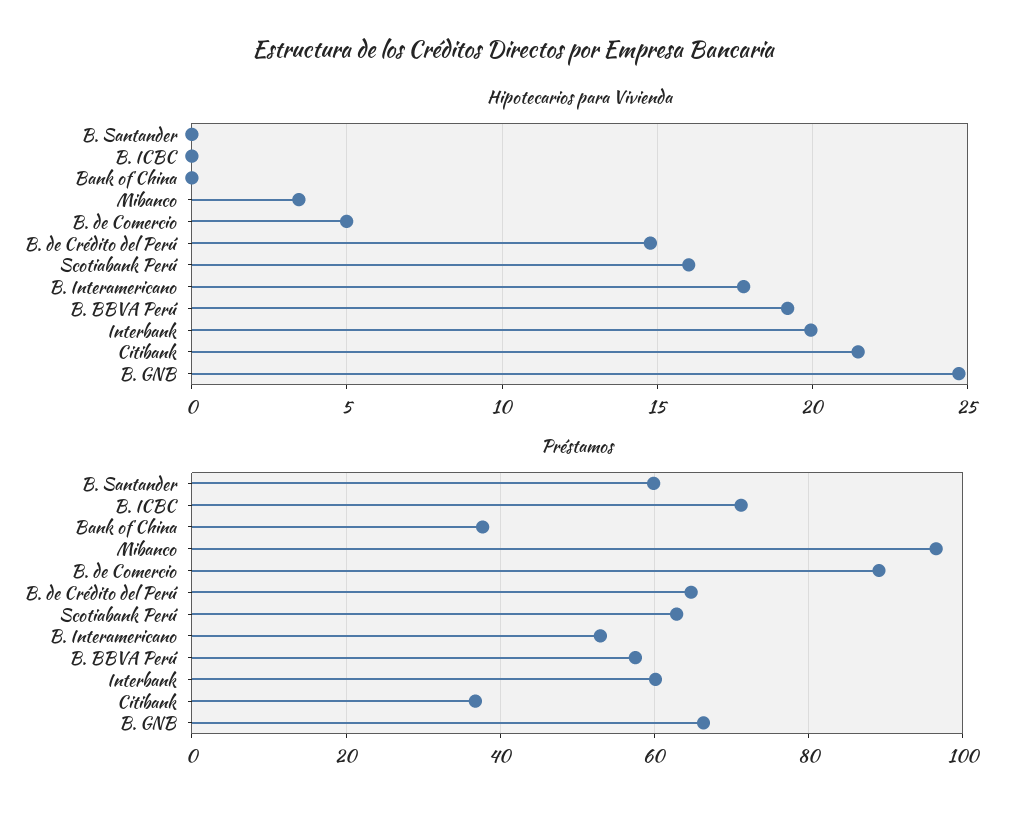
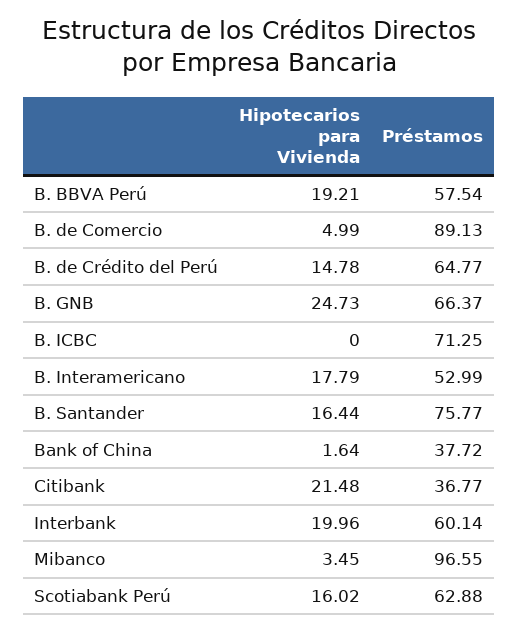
Hipotecarios para Vivienda, B. Santander: 0 -> 16.44
Hipotecarios para Vivienda, Bank of China: 0 -> 1.64
Préstamos, B. Santander: 60 -> 75.77

